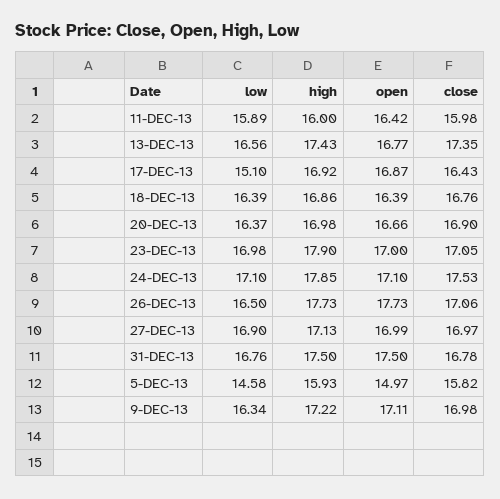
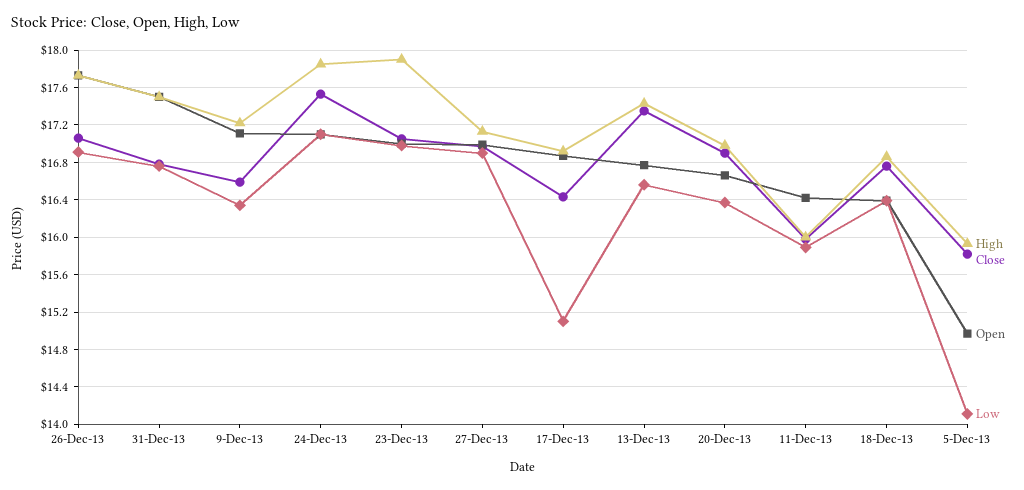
low, 26-DEC-13: 16.5 -> 16.9
low, 5-DEC-13: 14.58 -> 14.1
close, 9-DEC-13: 16.98 -> 16.6

